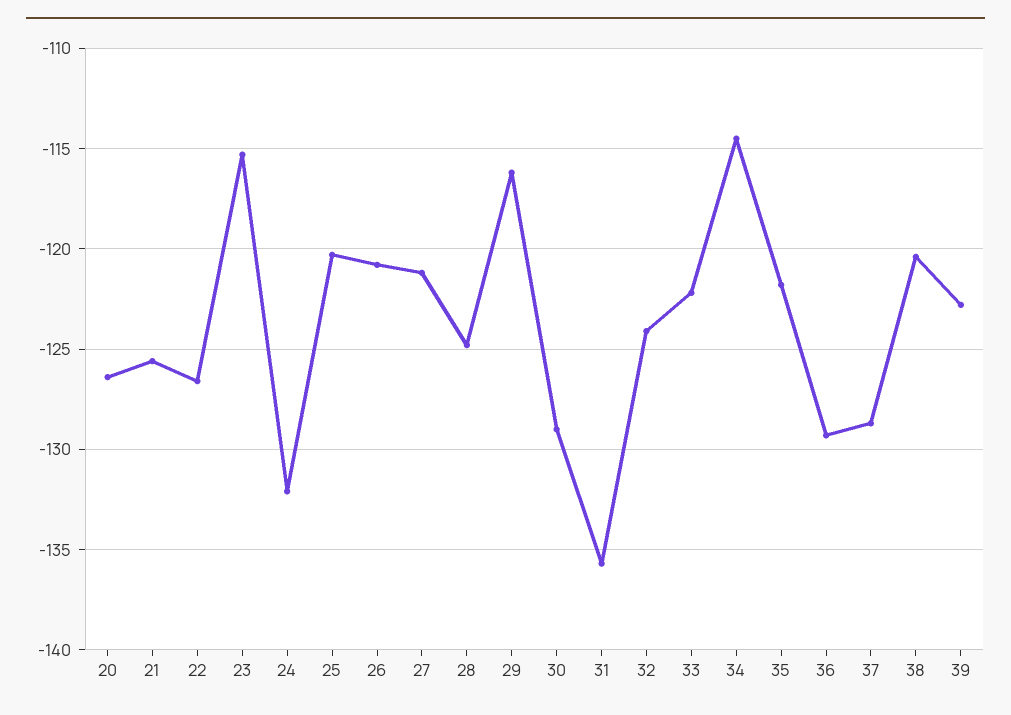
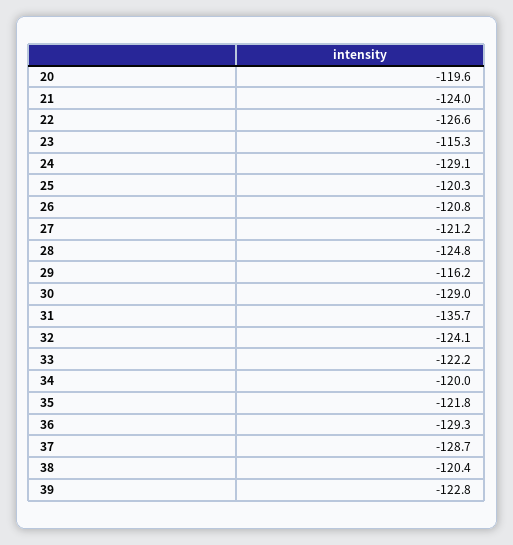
20: -126.5 -> -119.6
21: -125.5 -> -124
24: -132 -> -129.1
34: -114.5 -> -120

